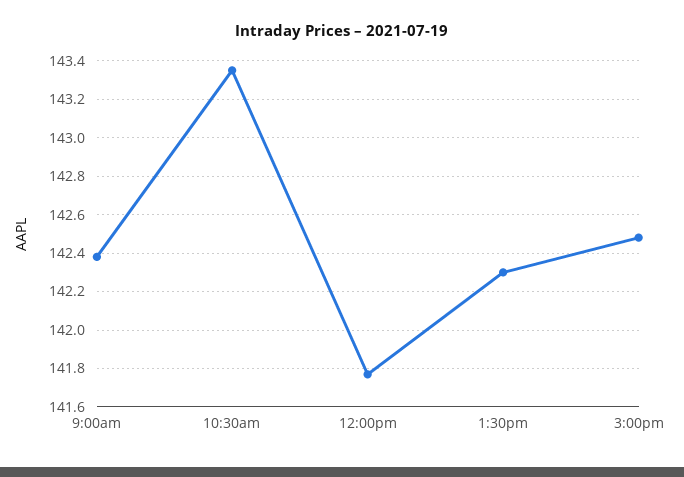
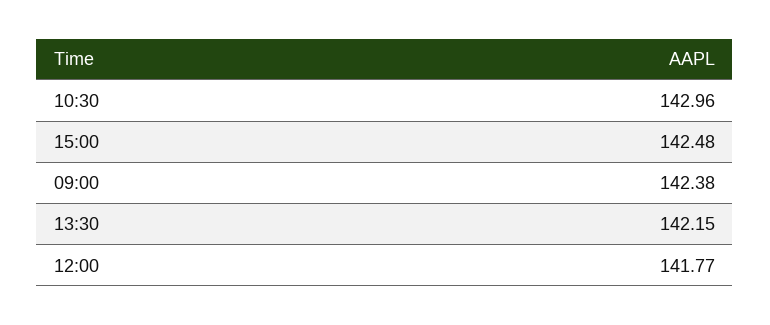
10:30am: 143.35 -> 142.96
1:30pm: 142.3 -> 142.15

